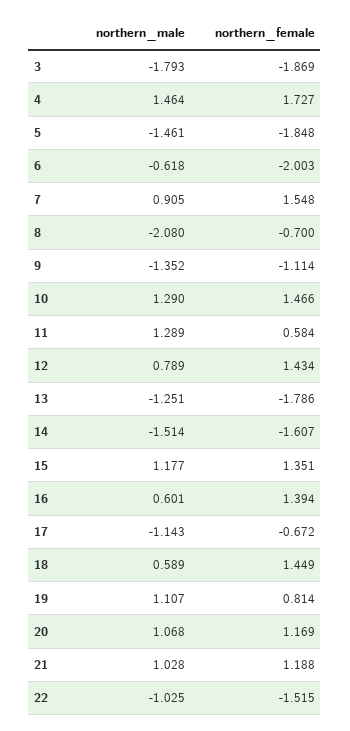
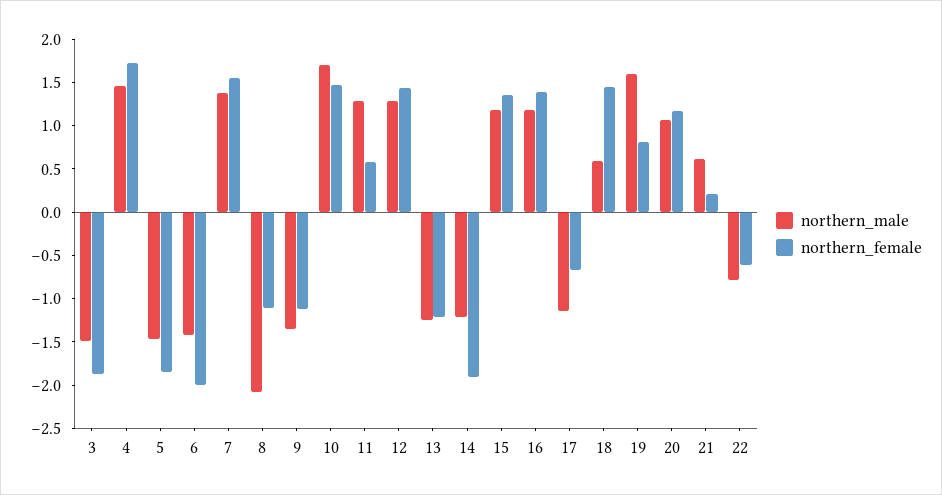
northern_male, 3: -1.793 -> -1.5
northern_male, 6: -0.618 -> -1.4
northern_male, 7: 0.905 -> 1.4
northern_female, 8: -0.7 -> -1.1
northern_male, 10: 1.29 -> 1.7
northern_male, 12: 0.789 -> 1.3
northern_female, 13: -1.786 -> -1.2
northern_male, 14: -1.514 -> -1.2
northern_female, 14: -1.607 -> -1.9
northern_male, 16: 0.601 -> 1.2
northern_male, 19: 1.107 -> 1.6
northern_male, 21: 1.028 -> 0.6
northern_female, 21: 1.188 -> 0.2
northern_male, 22: -1.025 -> -0.8
northern_female, 22: -1.515 -> -0.6

